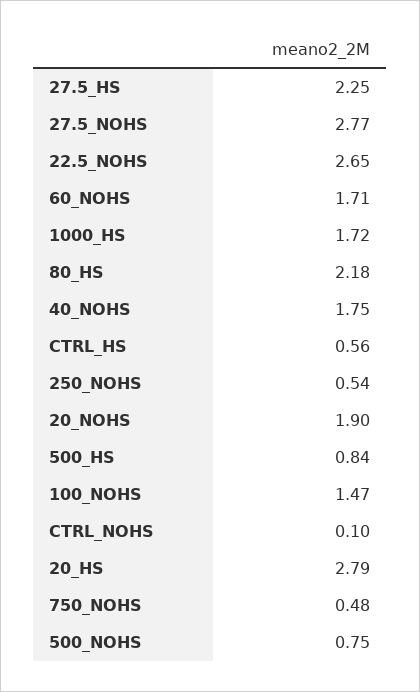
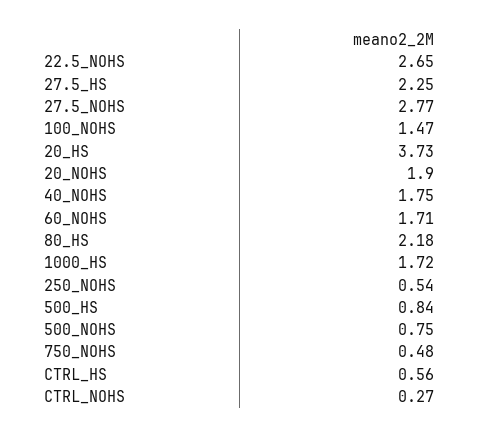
CTRL_NOHS: 0.1 -> 0.27
20_HS: 2.79 -> 3.73

